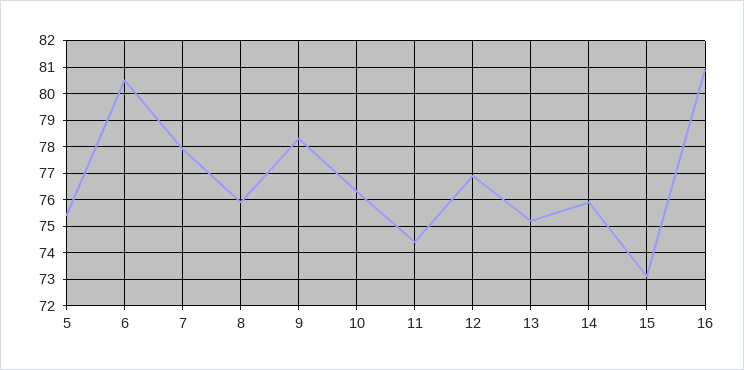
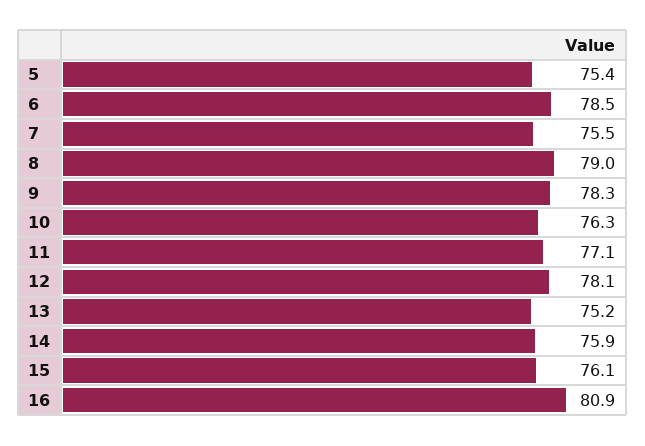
6: 80.5 -> 78.5
7: 78 -> 75.5
8: 76 -> 79
11: 74.5 -> 77.1
12: 77 -> 78.1
15: 73 -> 76.1

